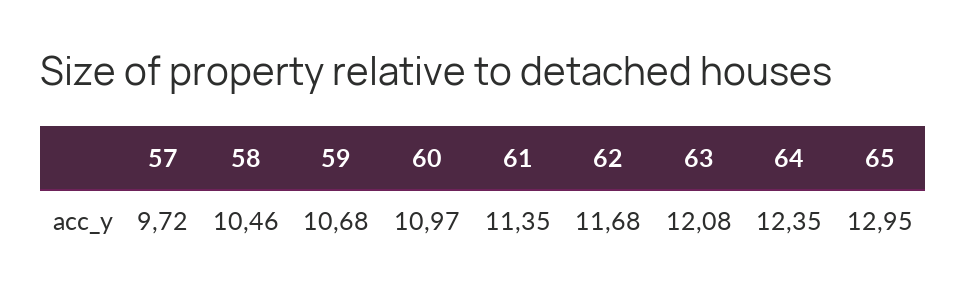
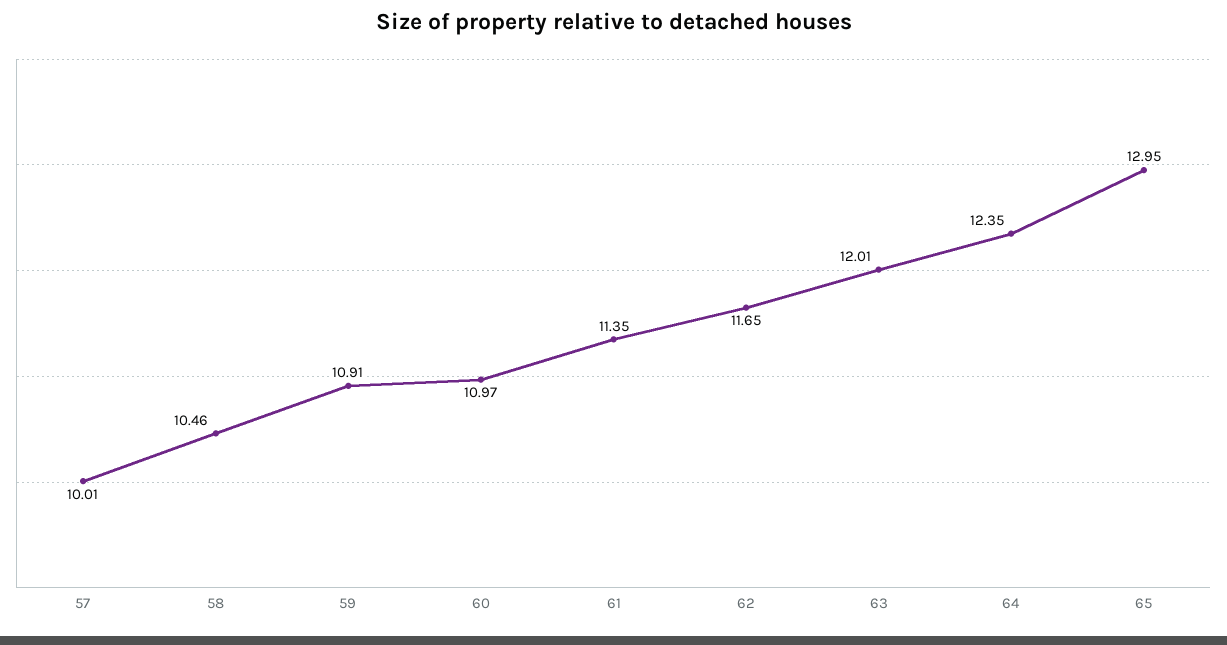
57: 9.72 -> 10.01
59: 10.68 -> 10.91
62: 11.68 -> 11.65
63: 12.08 -> 12.01

